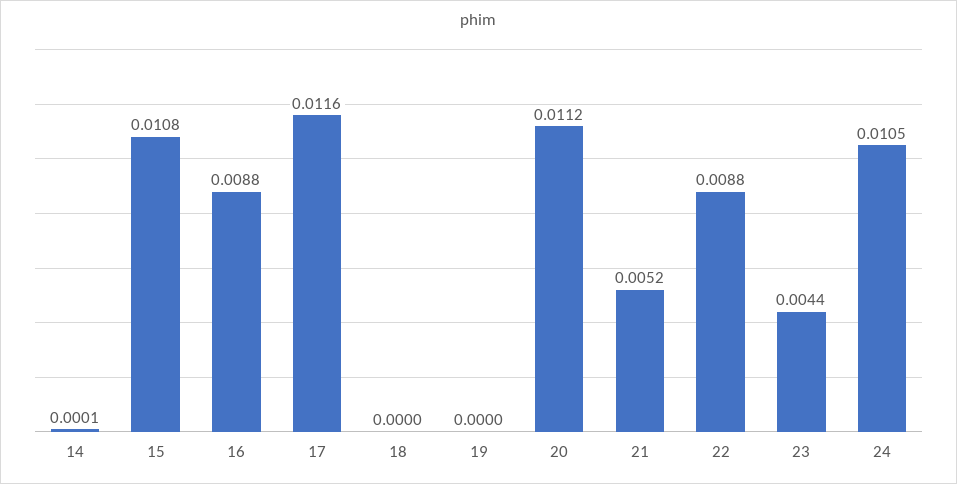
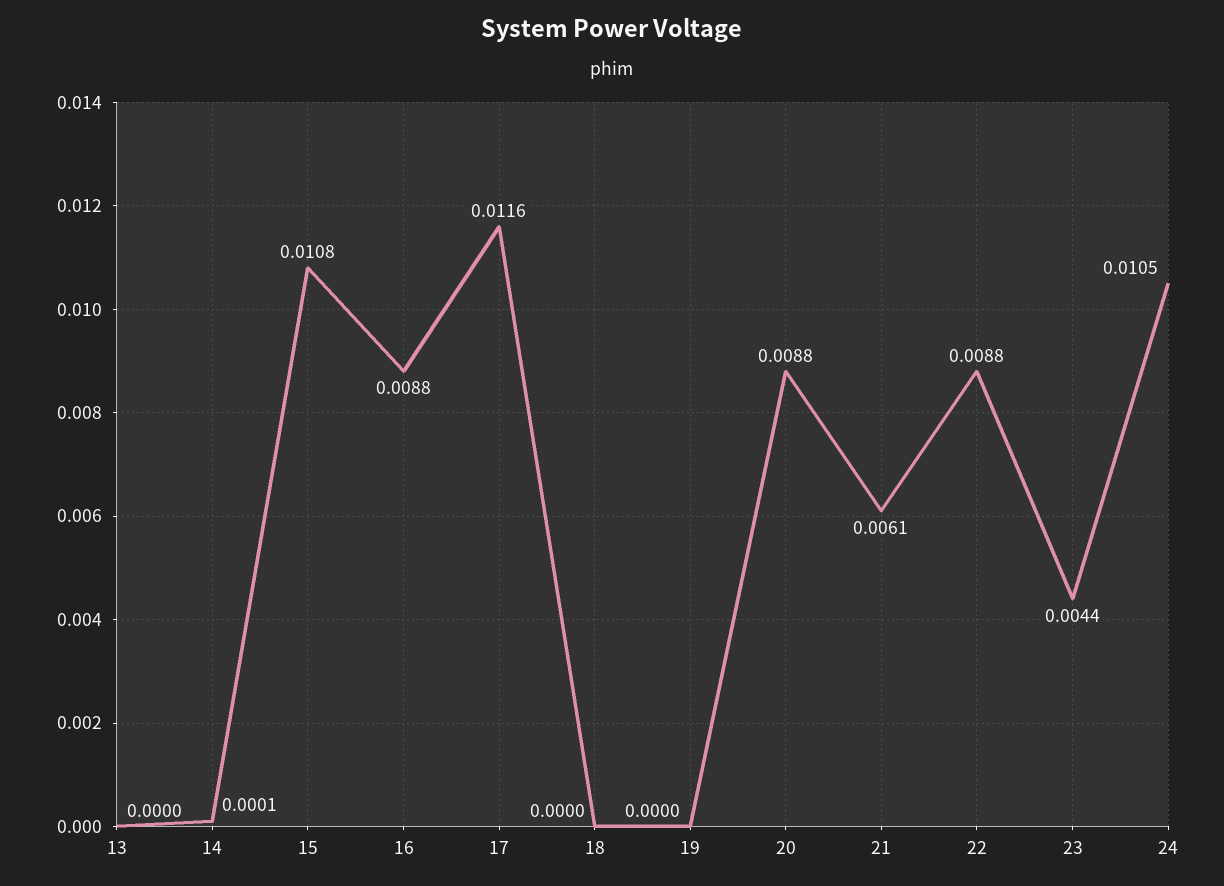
20: 0.0112 -> 0.0088
21: 0.0052 -> 0.0061
13: none -> 0

